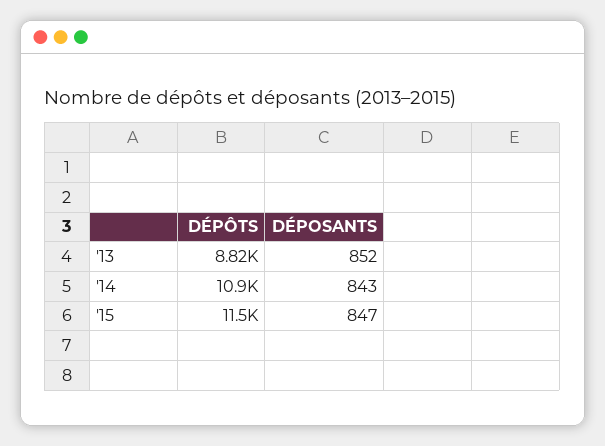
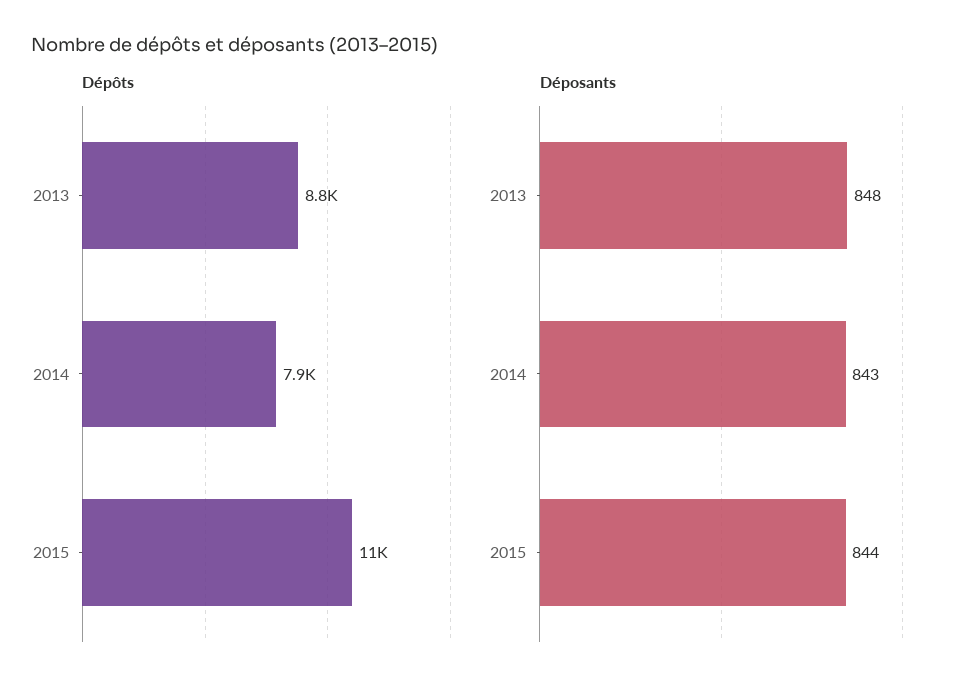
DÉPOSANTS, '13: 852 -> 848
DÉPÔTS, '14: 10900 -> 7900
DÉPOSANTS, '15: 847 -> 844

